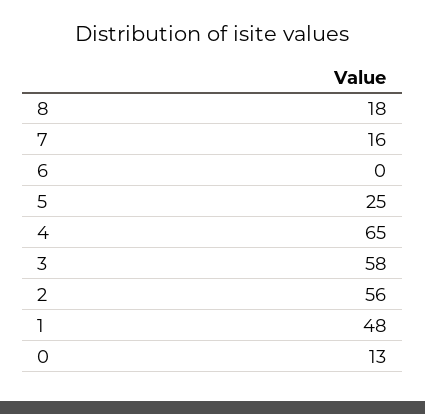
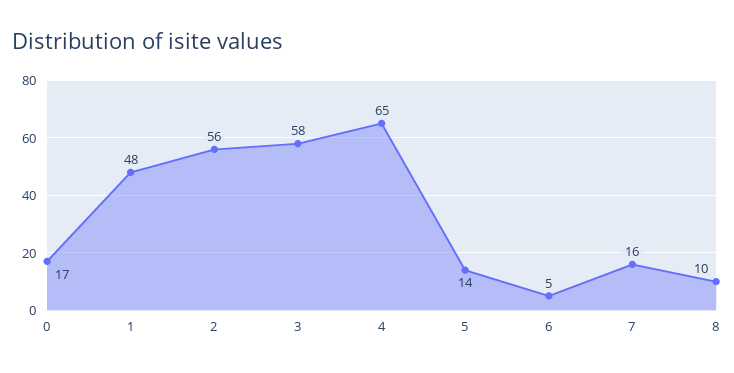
8: 18 -> 10
6: 0 -> 5
5: 25 -> 14
0: 13 -> 17

